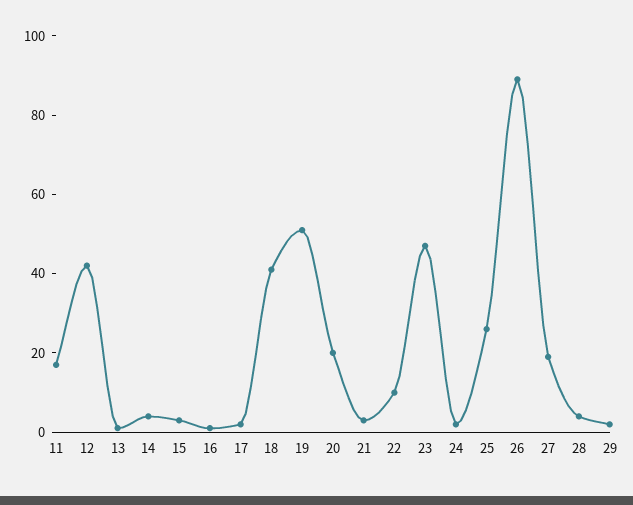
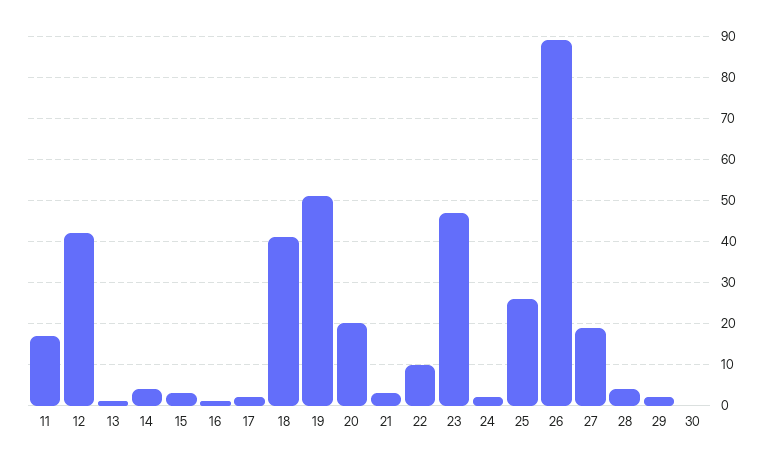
30: none -> 0

